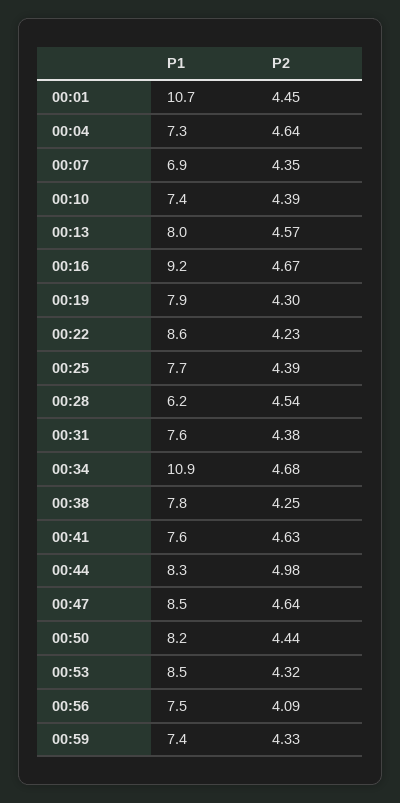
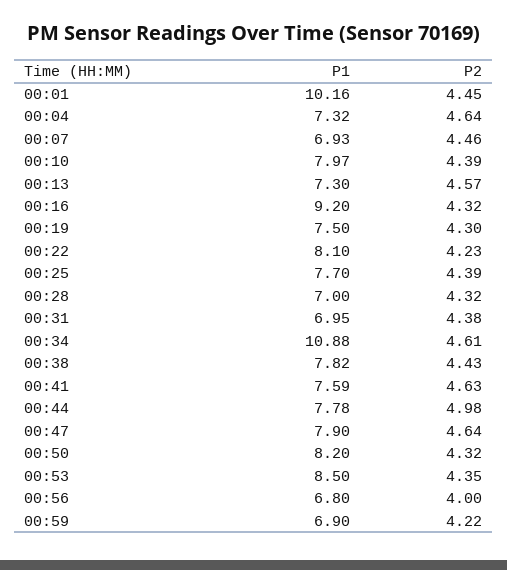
P1, 00:01: 10.7 -> 10.16
P2, 00:07: 4.35 -> 4.46
P1, 00:10: 7.4 -> 7.97
P1, 00:13: 8 -> 7.3
P2, 00:16: 4.67 -> 4.32
P1, 00:19: 7.9 -> 7.5
P1, 00:22: 8.6 -> 8.1
P1, 00:28: 6.2 -> 7
P2, 00:28: 4.54 -> 4.32
P1, 00:31: 7.6 -> 6.95
P2, 00:34: 4.68 -> 4.61
P2, 00:38: 4.25 -> 4.43
P1, 00:44: 8.3 -> 7.78
P1, 00:47: 8.5 -> 7.9
P2, 00:50: 4.44 -> 4.32
P2, 00:53: 4.32 -> 4.35
P1, 00:56: 7.5 -> 6.8
P2, 00:56: 4.09 -> 4
P1, 00:59: 7.4 -> 6.9
P2, 00:59: 4.33 -> 4.22

